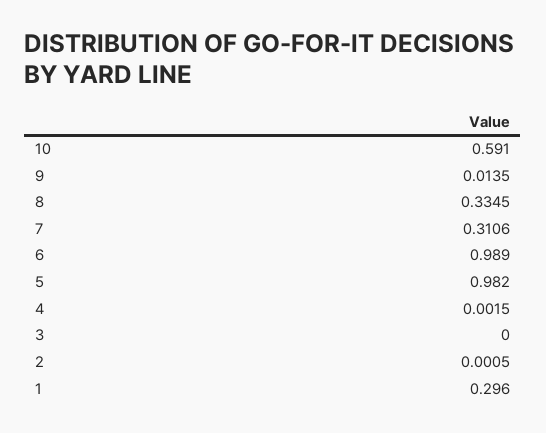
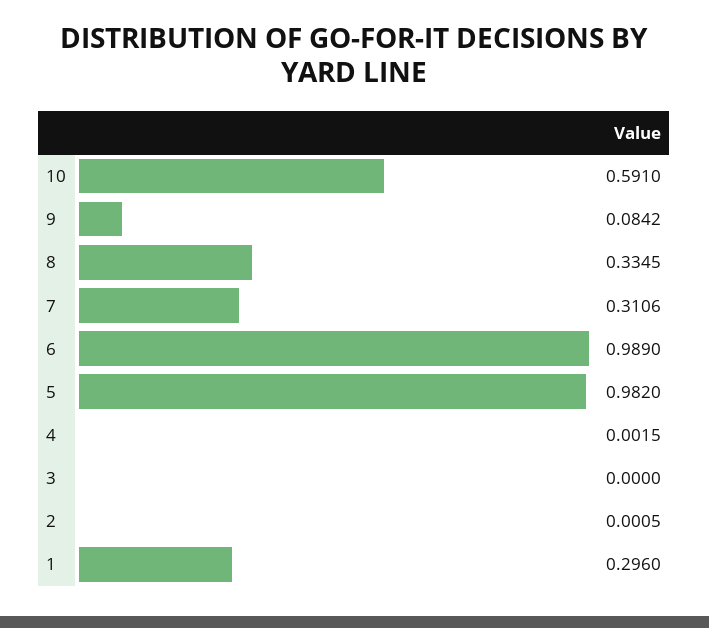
9: 0.0135 -> 0.0842

